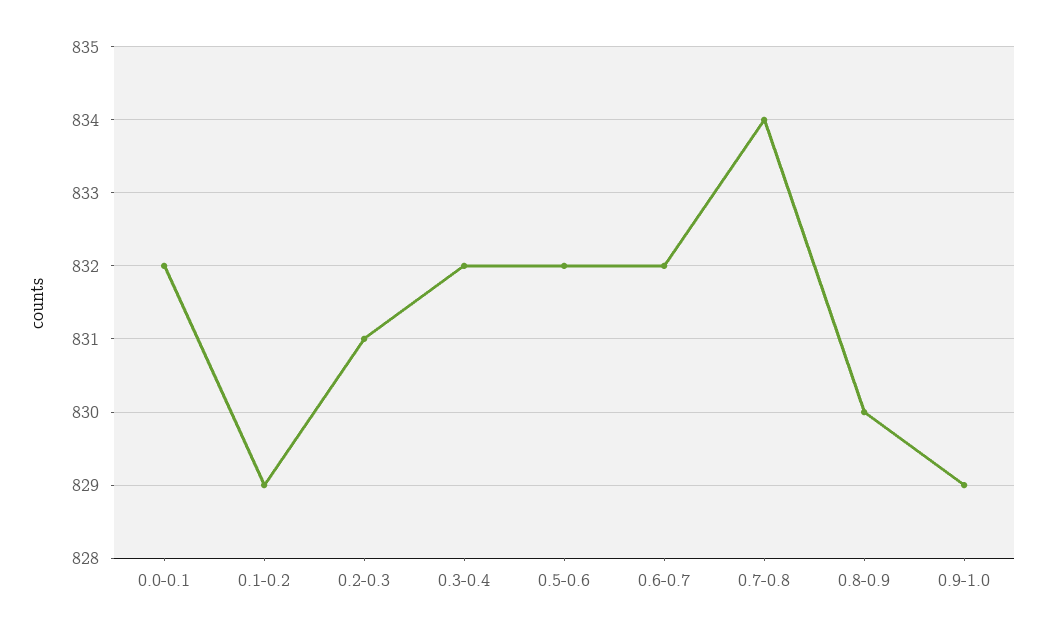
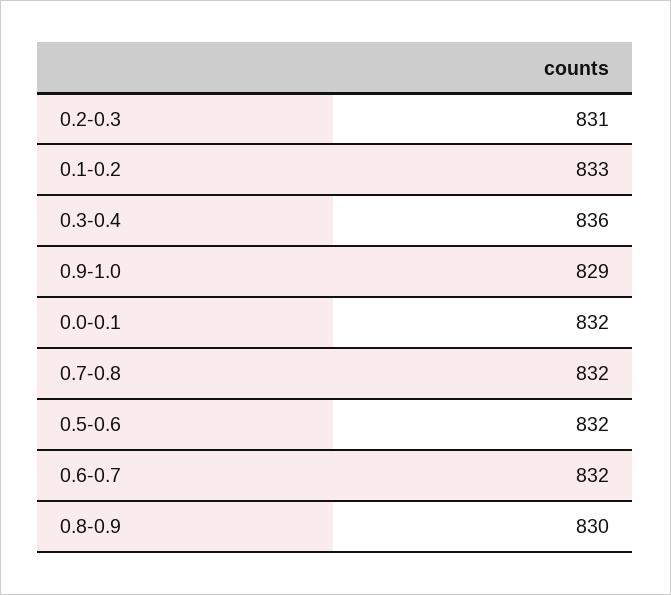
0.1-0.2: 829 -> 833
0.3-0.4: 832 -> 836
0.7-0.8: 834 -> 832

